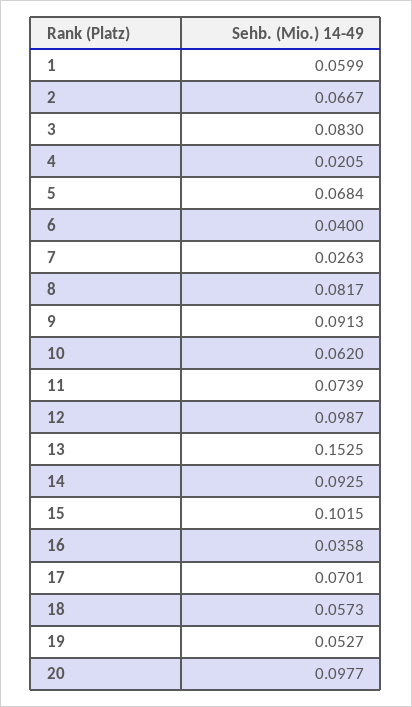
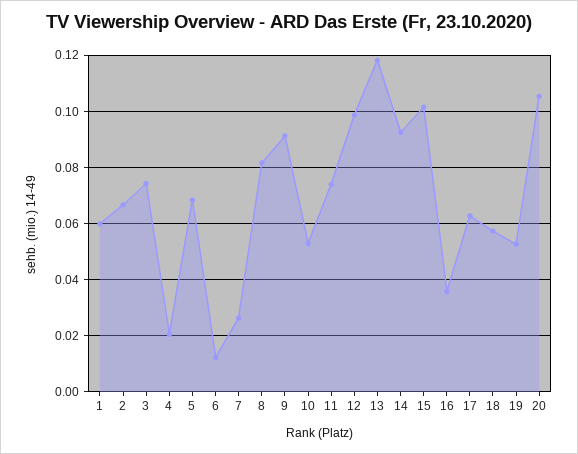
3: 0.083 -> 0.075
6: 0.04 -> 0.0125
10: 0.062 -> 0.0525
13: 0.1525 -> 0.1175
17: 0.0701 -> 0.0625
20: 0.0977 -> 0.105

